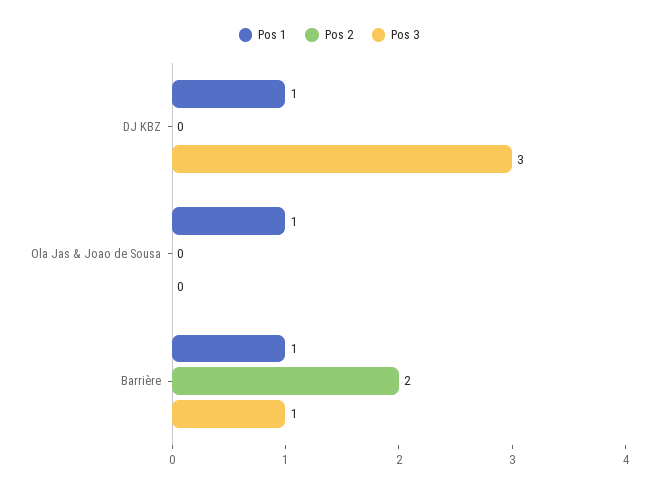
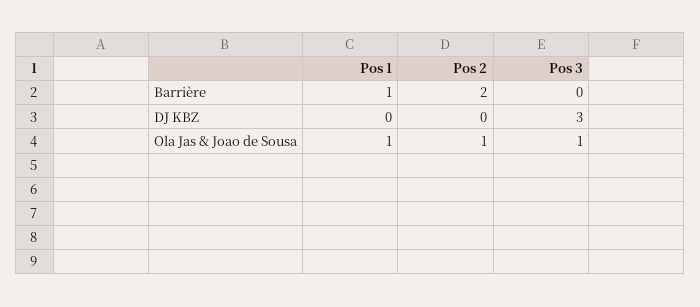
Pos 1, DJ KBZ: 1 -> 0
Pos 2, Ola Jas & Joao de Sousa: 0 -> 1
Pos 3, Ola Jas & Joao de Sousa: 0 -> 1
Pos 3, Barrière: 1 -> 0

